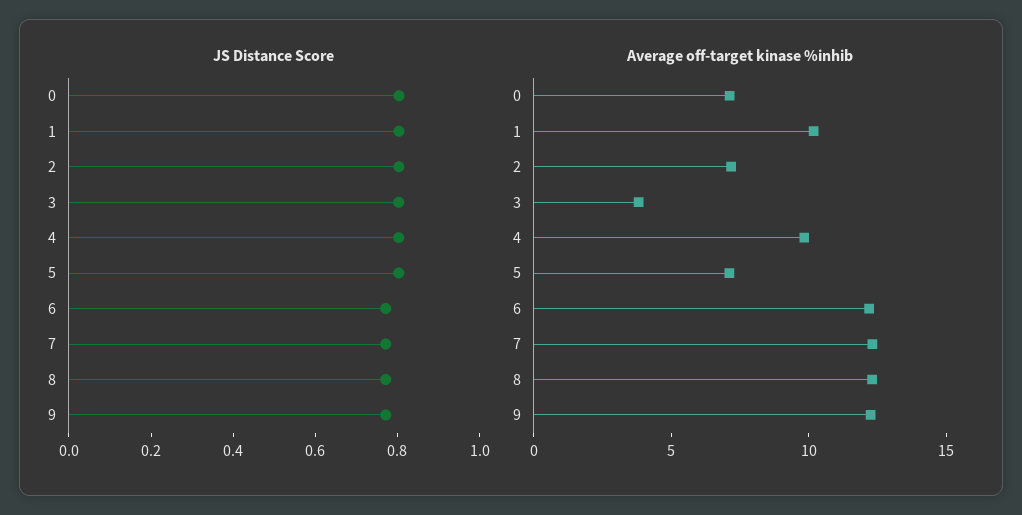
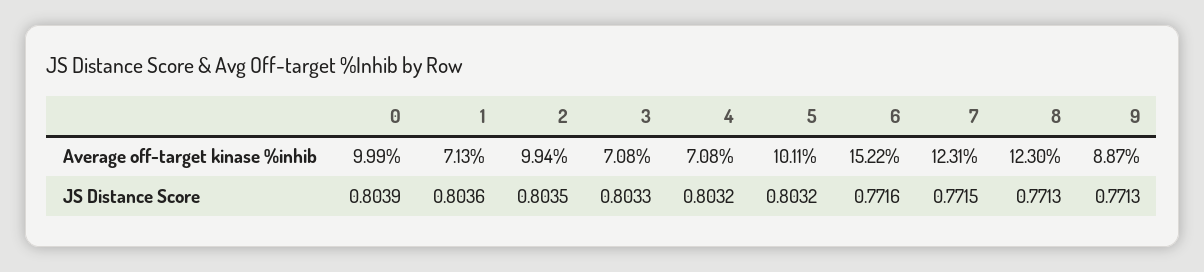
Average off-target kinase %inhib, 0: 7 -> 9.99
Average off-target kinase %inhib, 1: 10 -> 7.13
Average off-target kinase %inhib, 2: 7 -> 9.94
Average off-target kinase %inhib, 3: 4 -> 7.08
Average off-target kinase %inhib, 4: 10 -> 7.08
Average off-target kinase %inhib, 5: 7 -> 10.11
Average off-target kinase %inhib, 6: 12 -> 15.22
Average off-target kinase %inhib, 9: 12 -> 8.87

